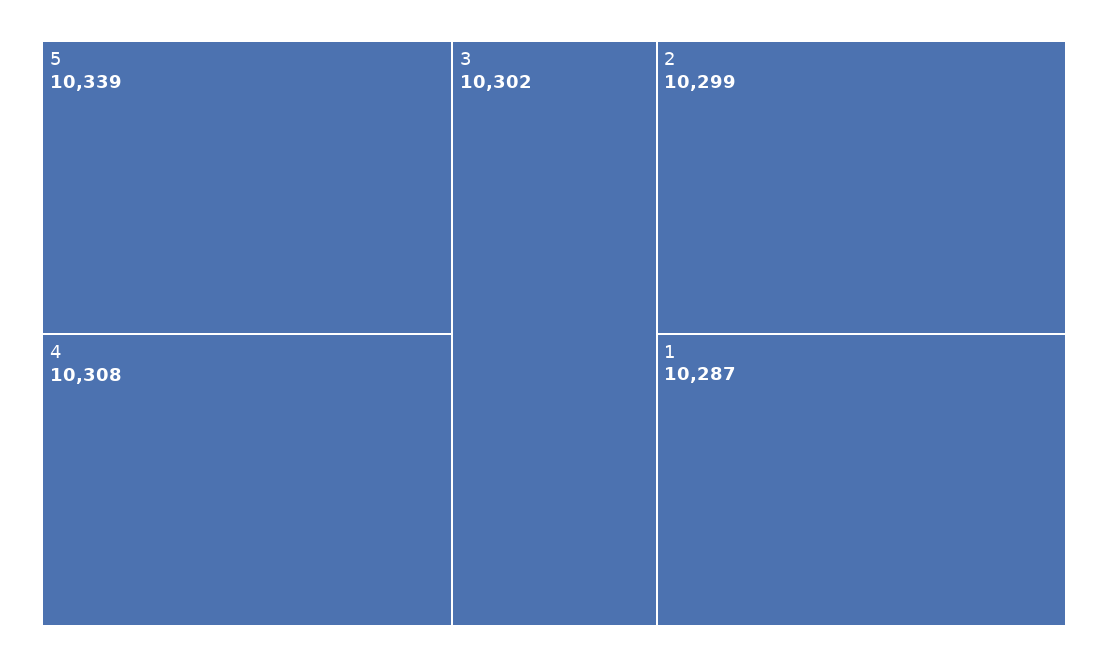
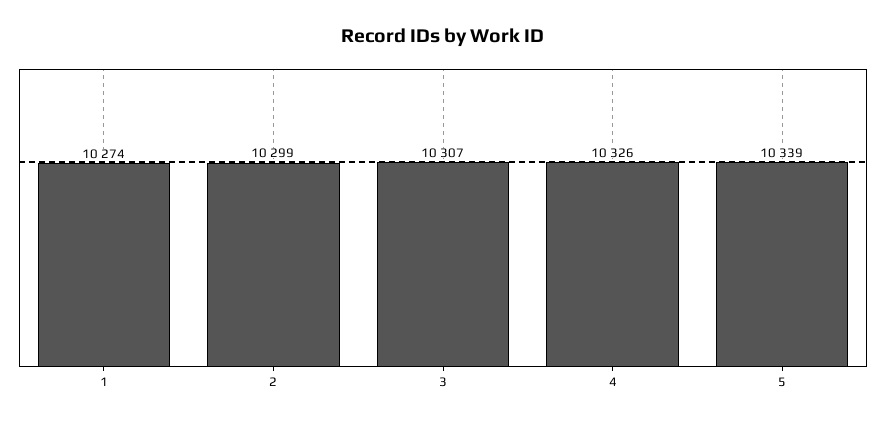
4: 10308 -> 10326
3: 10302 -> 10307
1: 10287 -> 10274

